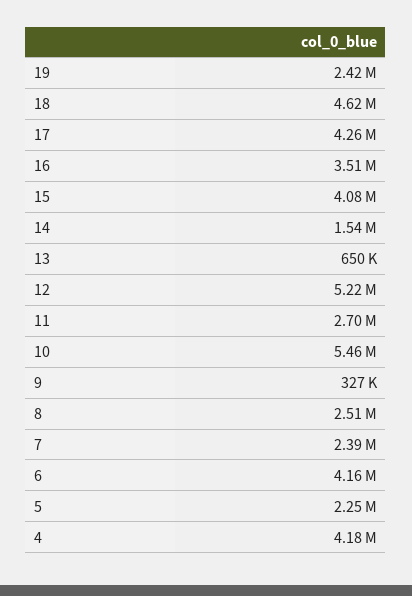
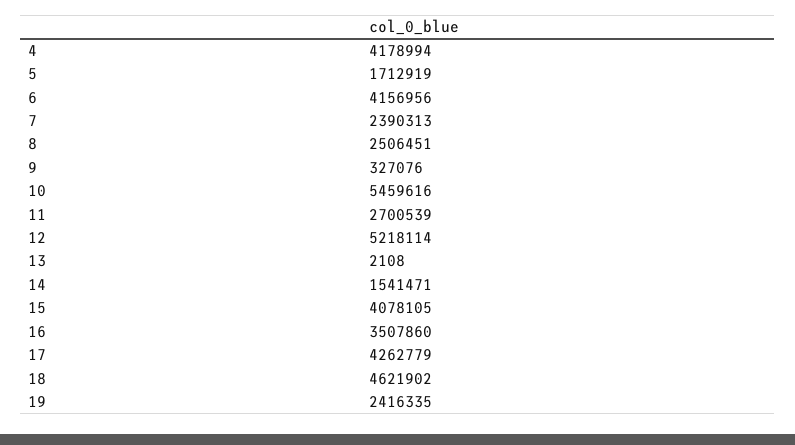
13: 650000 -> 2108
5: 2250000 -> 1712919

